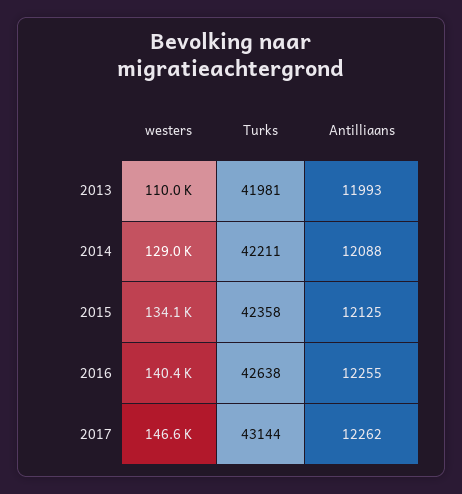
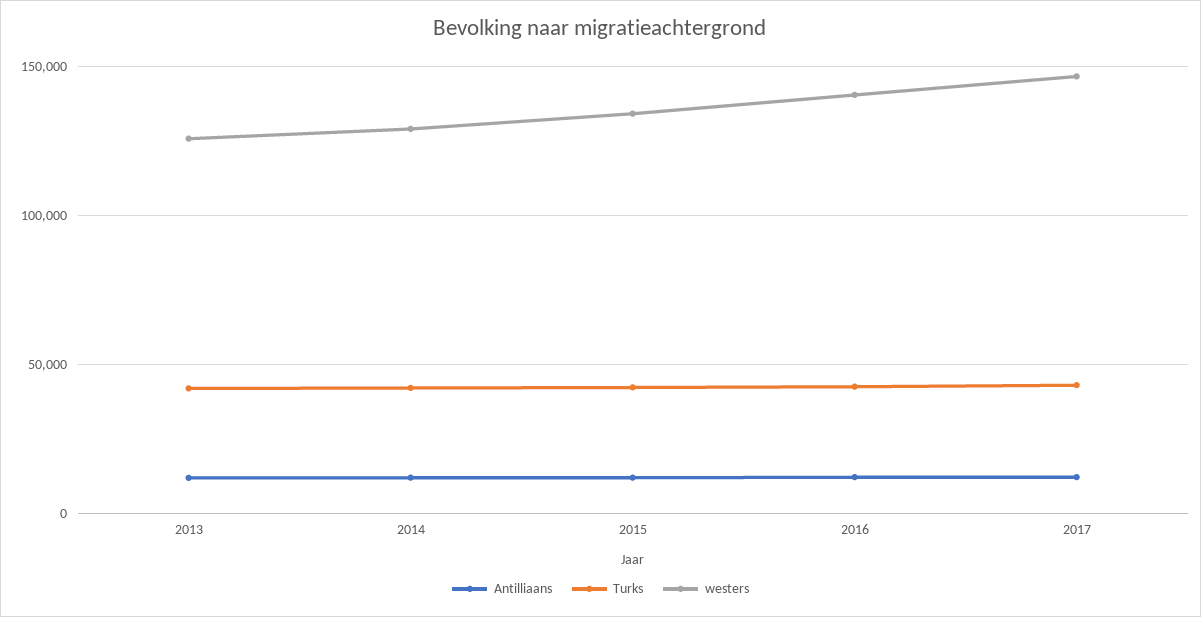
westers, 2013: 110000 -> 125000

